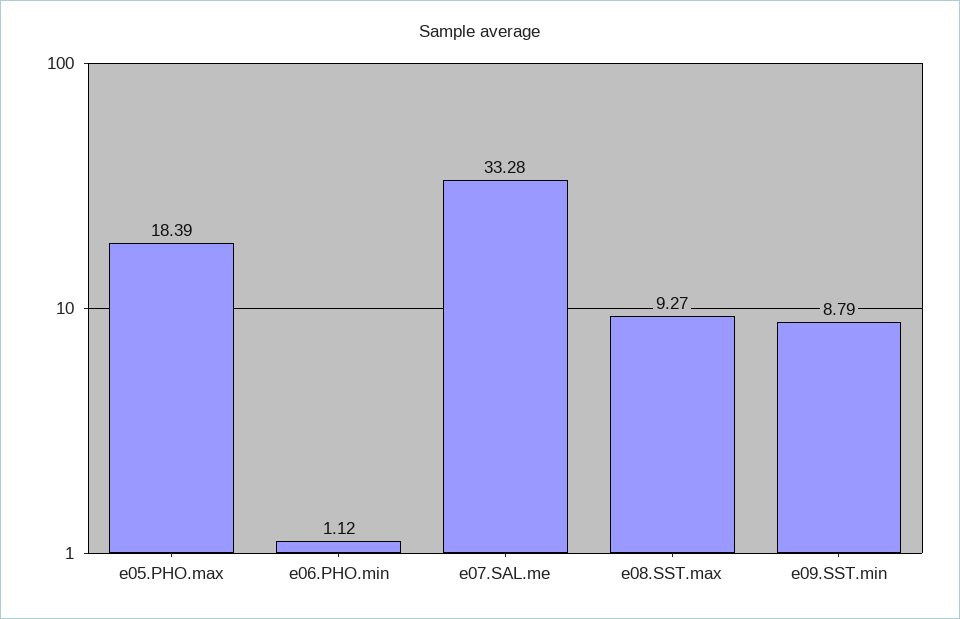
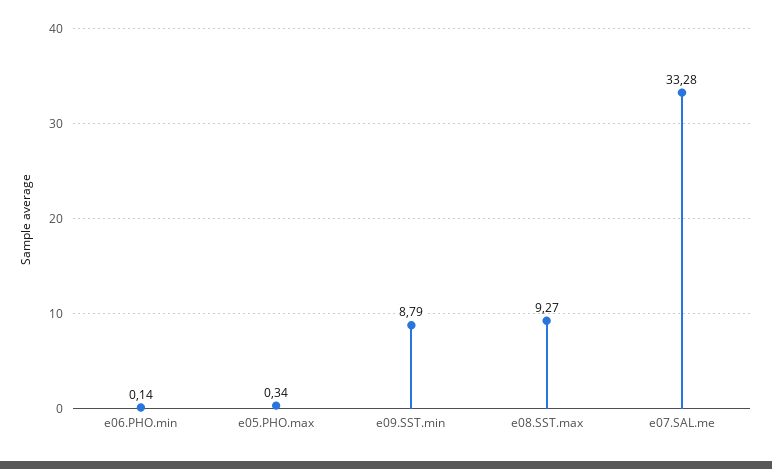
e05.PHO.max: 18.39 -> 0.34
e06.PHO.min: 1.12 -> 0.14

